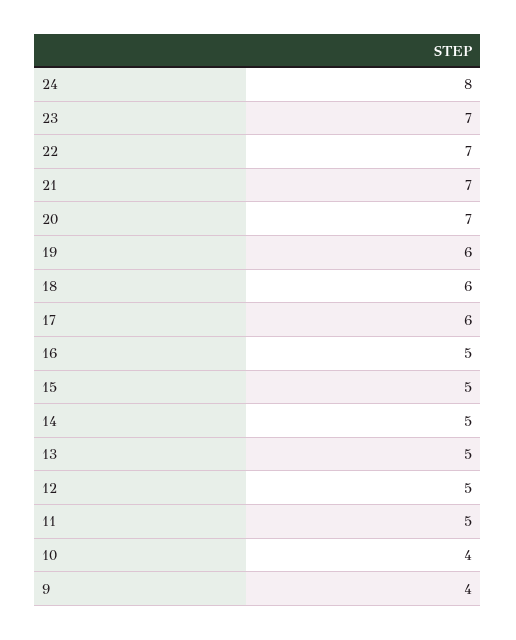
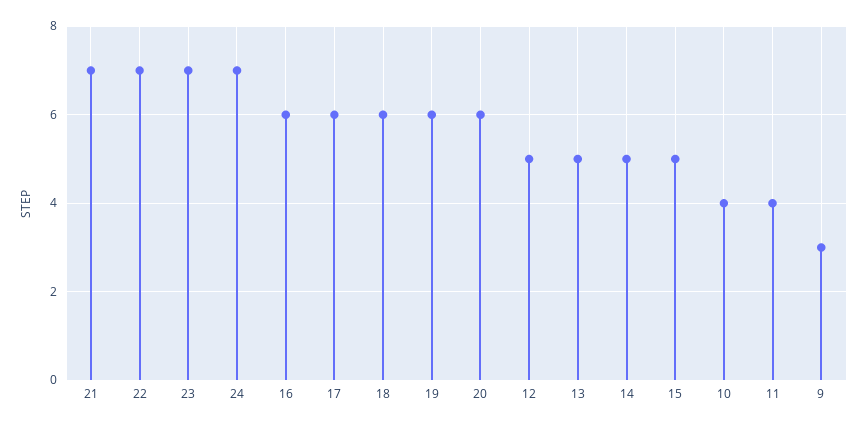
24: 8 -> 7
20: 7 -> 6
16: 5 -> 6
11: 5 -> 4
9: 4 -> 3

